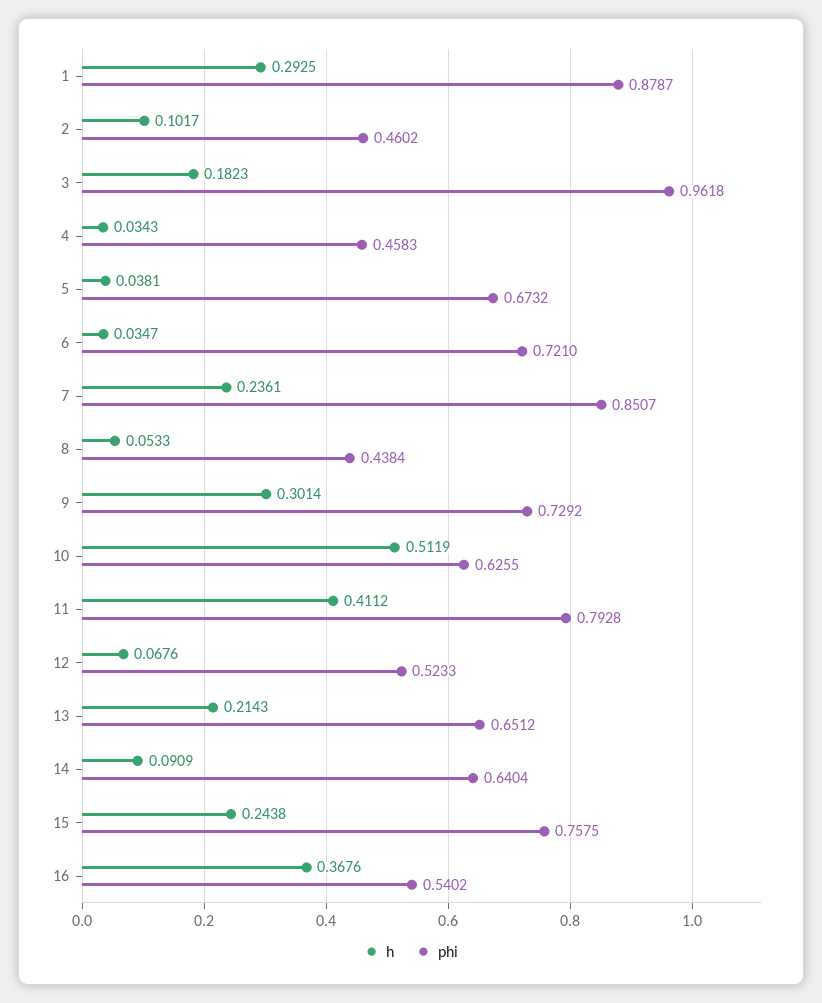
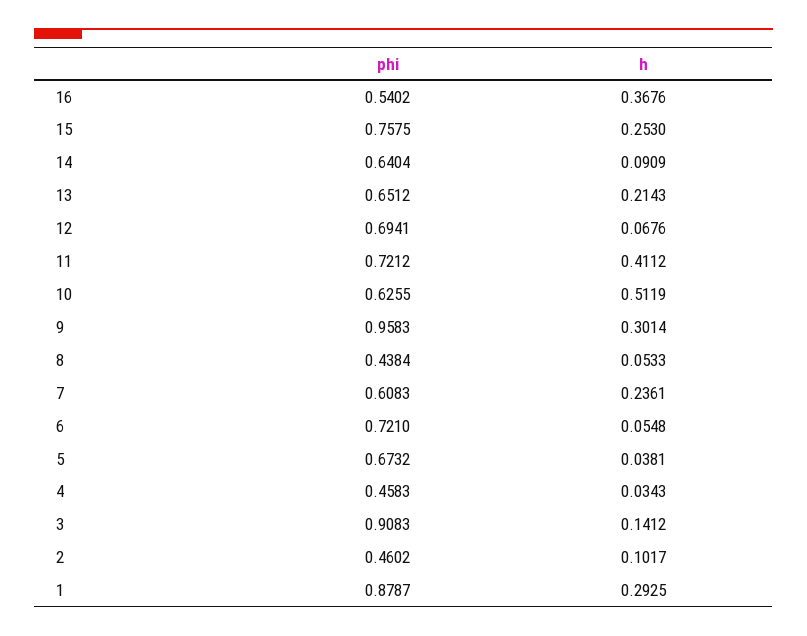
h, 3: 0.1823 -> 0.1412
phi, 3: 0.9618 -> 0.9083
h, 6: 0.0347 -> 0.0548
phi, 7: 0.8507 -> 0.6083
phi, 9: 0.7292 -> 0.9583
phi, 11: 0.7928 -> 0.7212
phi, 12: 0.5233 -> 0.6941
h, 15: 0.2438 -> 0.253

